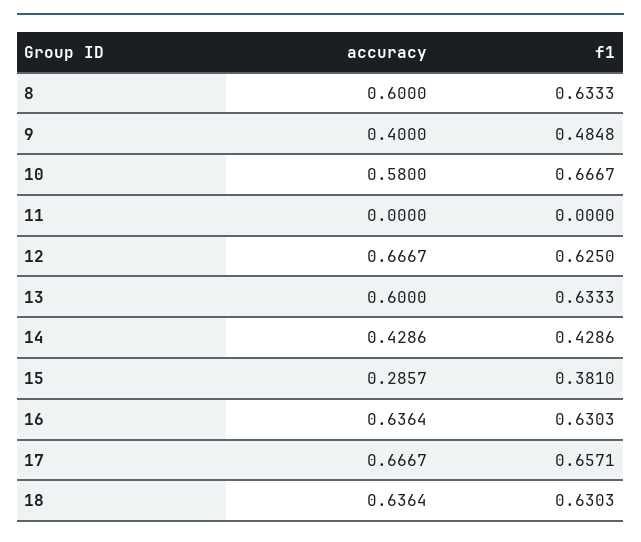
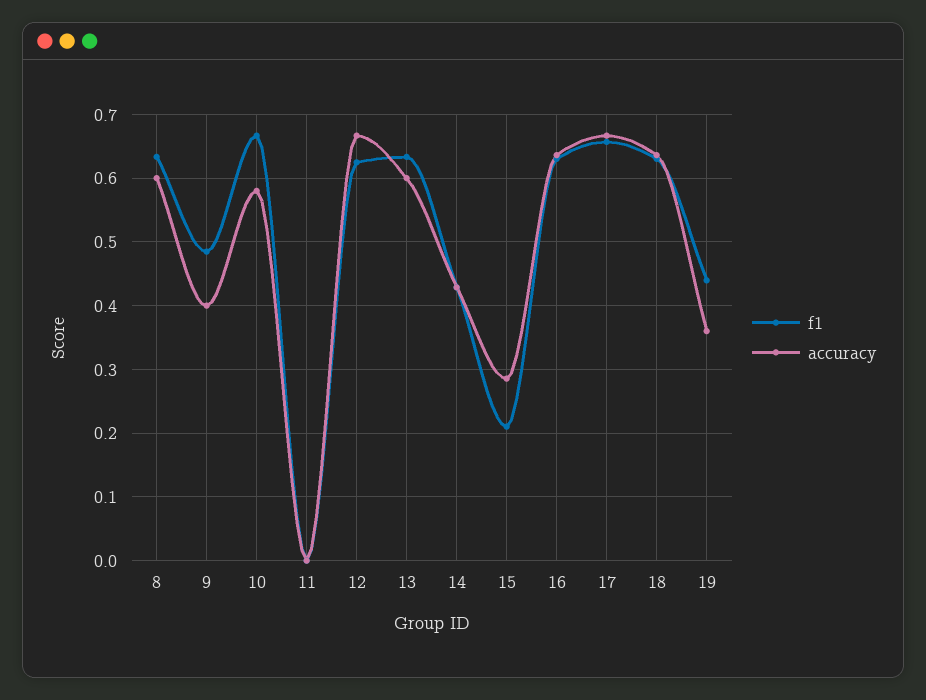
f1, 15: 0.381 -> 0.21
f1, 19: none -> 0.44
accuracy, 19: none -> 0.36

